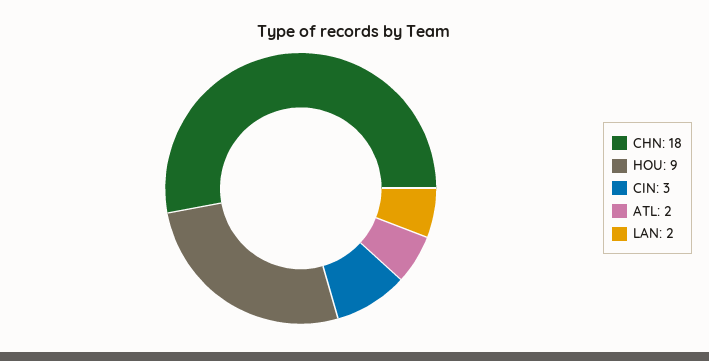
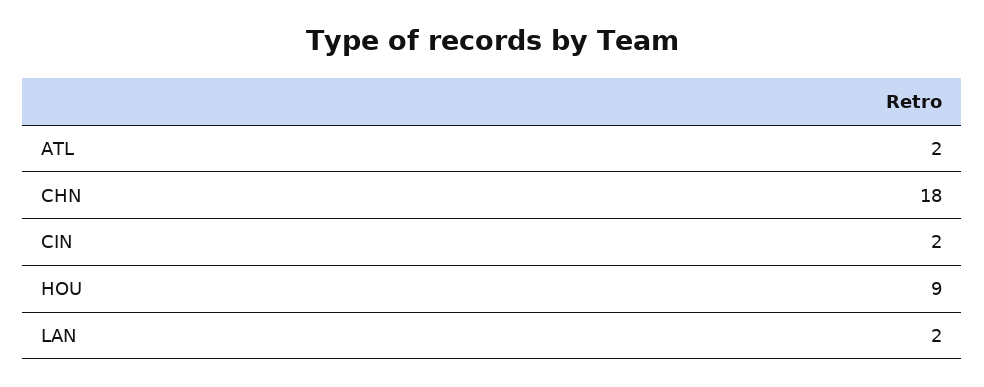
CIN: 3 -> 2

